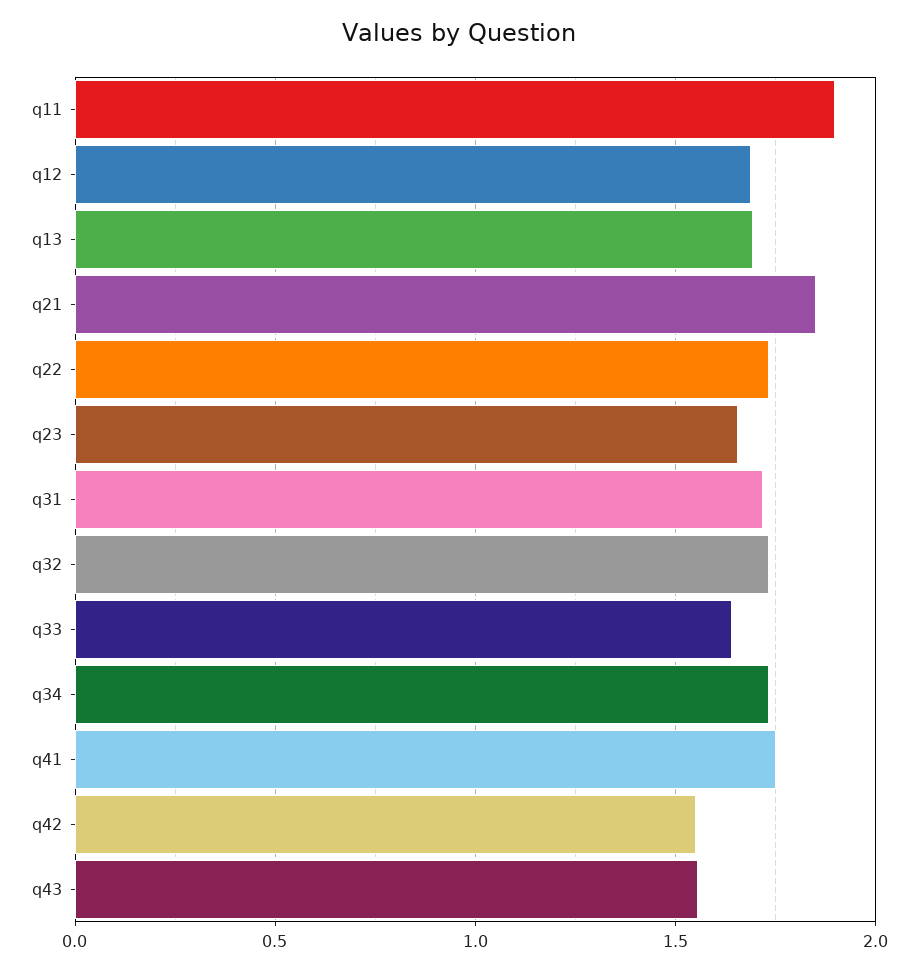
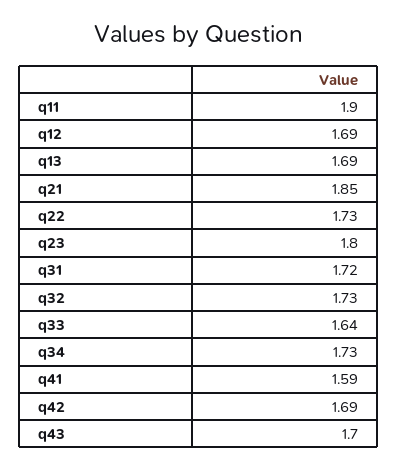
q23: 1.65 -> 1.8
q41: 1.75 -> 1.59
q42: 1.55 -> 1.69
q43: 1.55 -> 1.7

